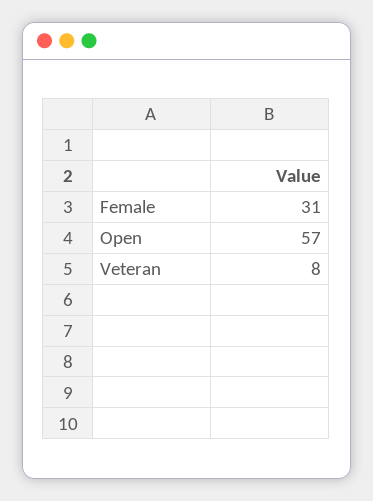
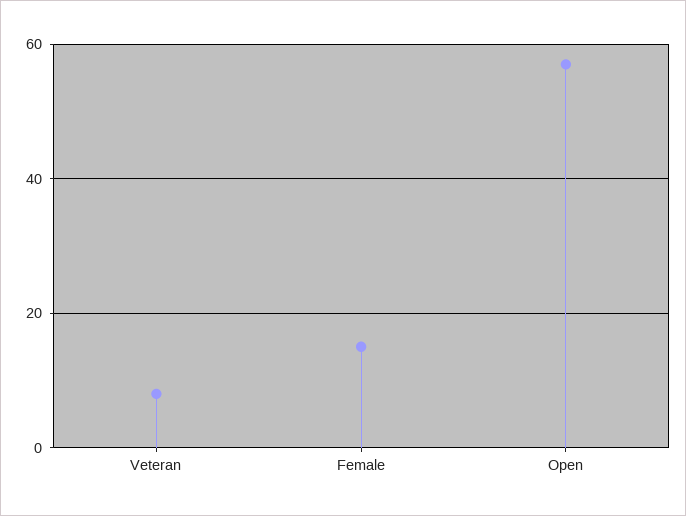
Female: 31 -> 15

